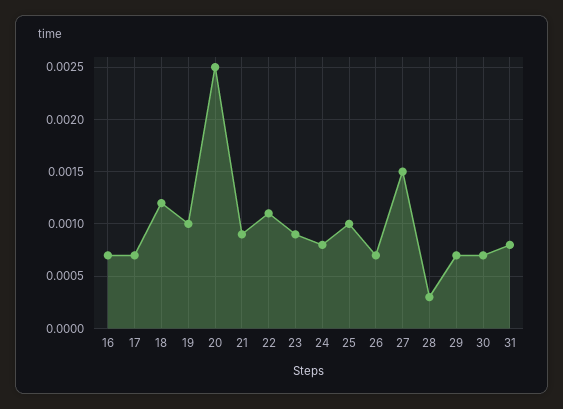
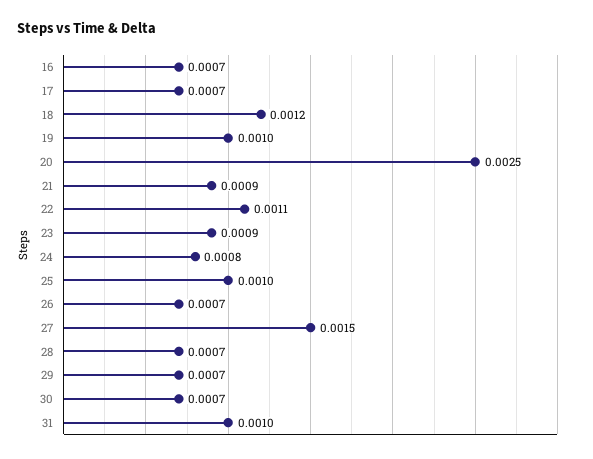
28: 0.0003 -> 0.0007
31: 0.0008 -> 0.001

